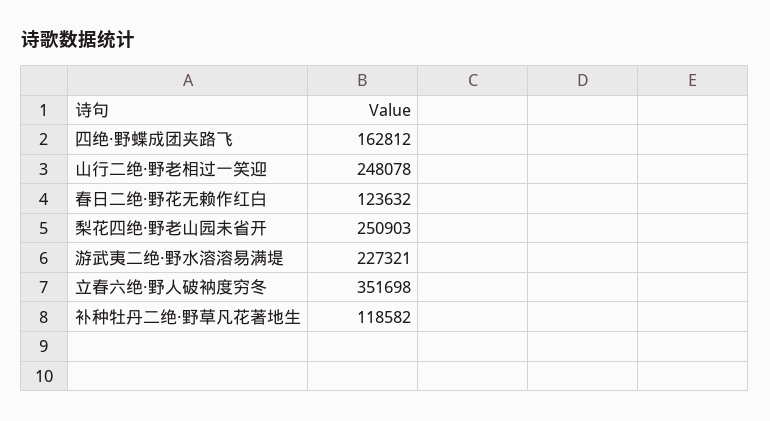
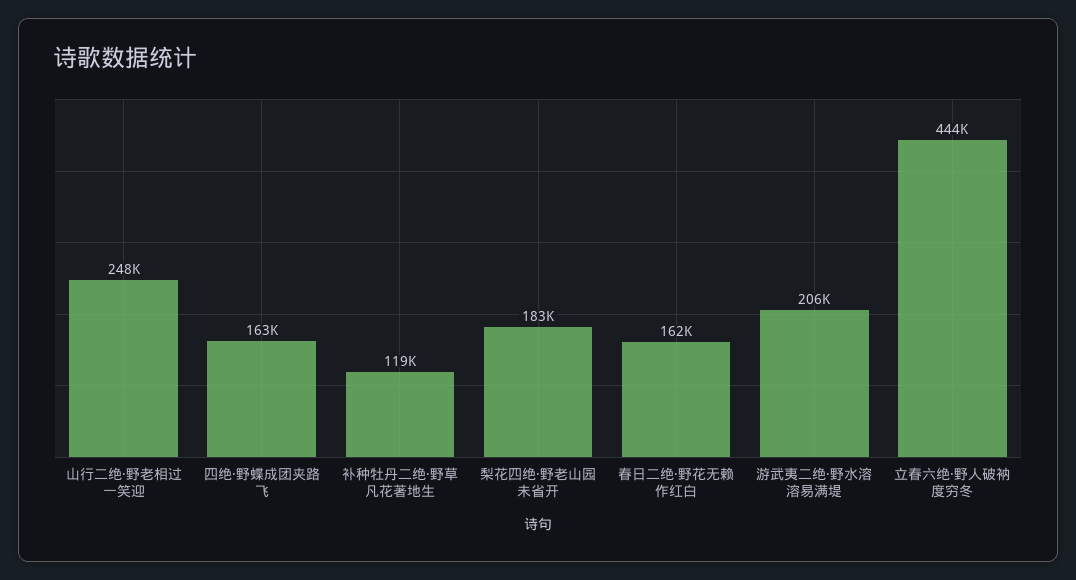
春日二绝·野花无赖作红白: 123632 -> 162000
梨花四绝·野老山园未省开: 250903 -> 183000
游武夷二绝·野水溶溶易满堤: 227321 -> 206000
立春六绝·野人破衲度穷冬: 351698 -> 444000

